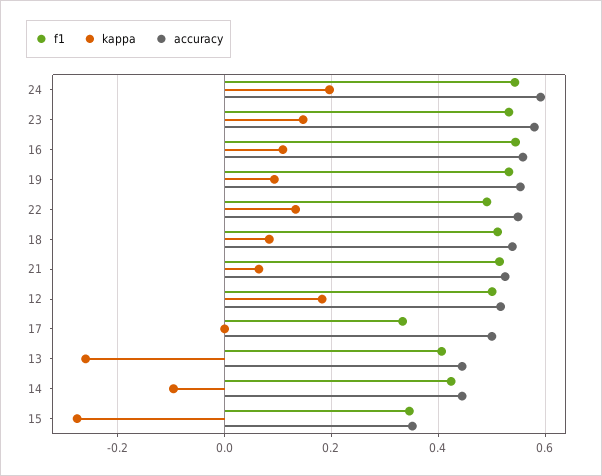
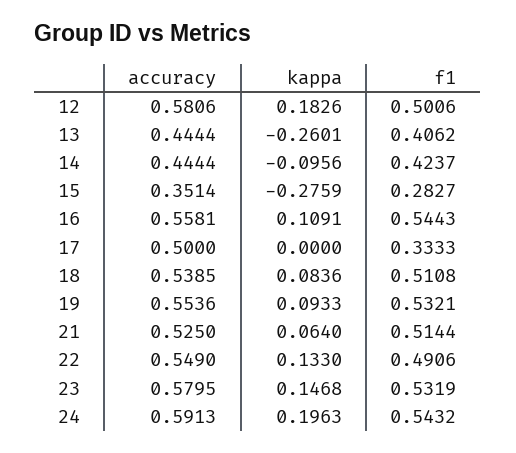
accuracy, 12: 0.52 -> 0.5806
f1, 15: 0.34 -> 0.2827

